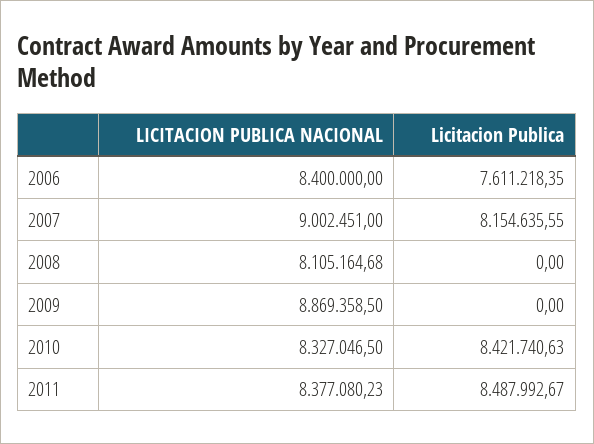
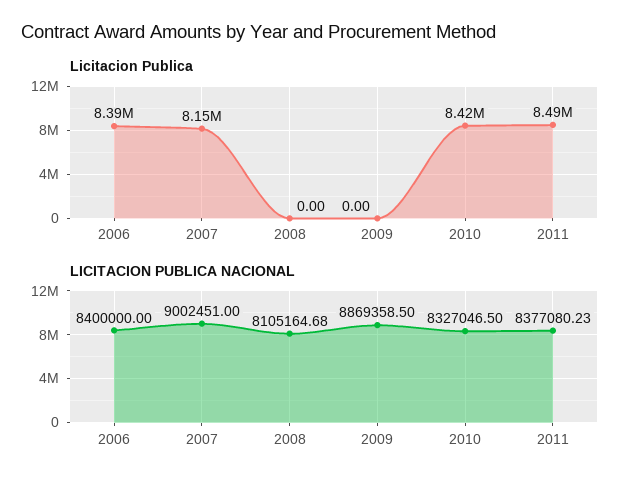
Licitacion Publica, 2006: 7611218.35 -> 8390000

